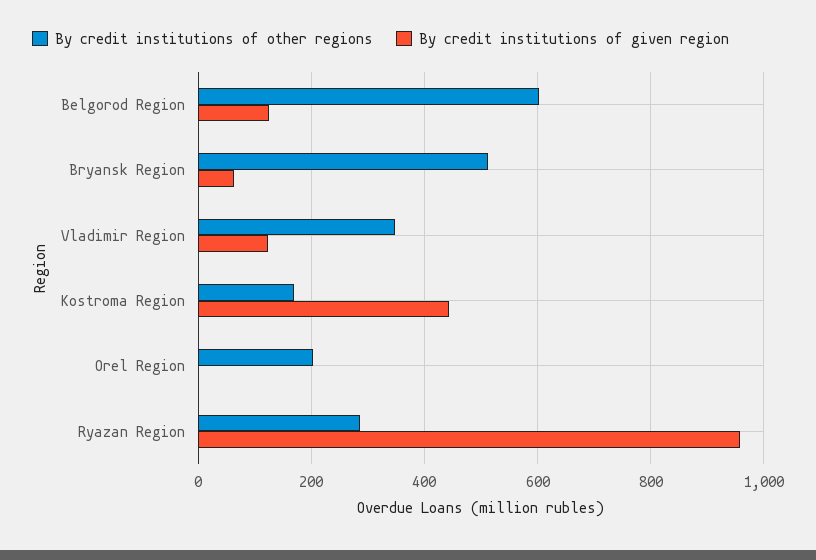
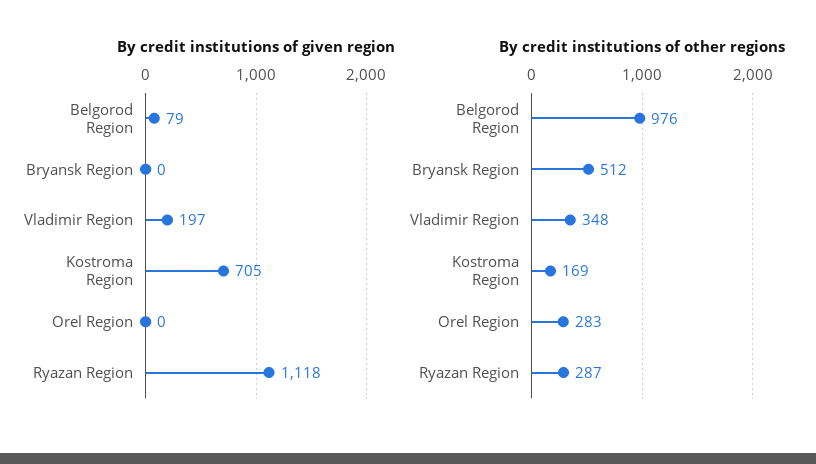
By credit institutions of other regions, Belgorod Region: 600 -> 976
By credit institutions of given region, Belgorod Region: 120 -> 79
By credit institutions of given region, Bryansk Region: 60 -> 0
By credit institutions of given region, Vladimir Region: 120 -> 197
By credit institutions of given region, Kostroma Region: 440 -> 705
By credit institutions of other regions, Orel Region: 200 -> 283
By credit institutions of given region, Ryazan Region: 960 -> 1118

